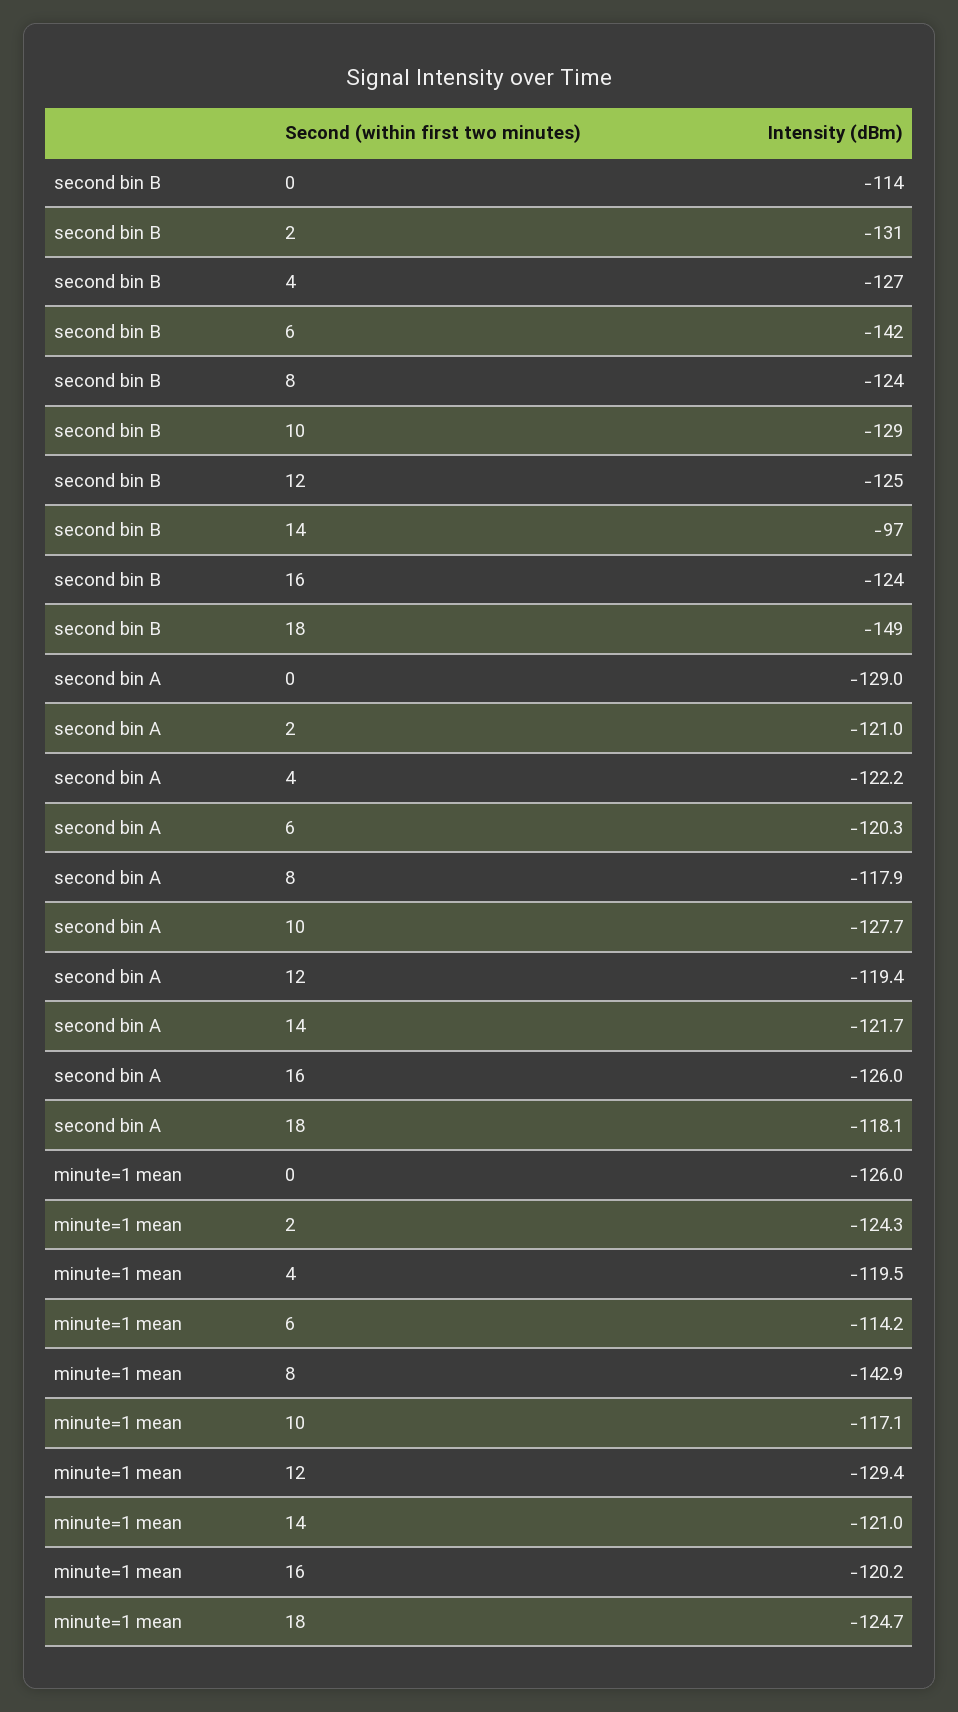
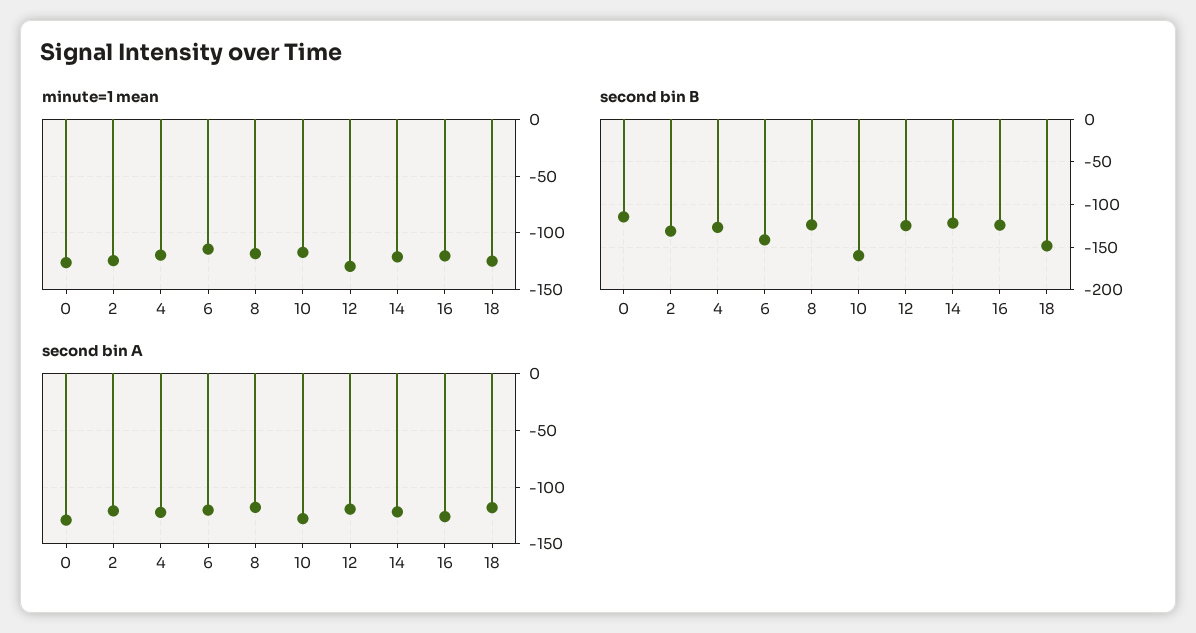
second bin B, 10: -129 -> -160
second bin B, 14: -97 -> -120
minute=1 mean, 8: -142.9 -> -120

